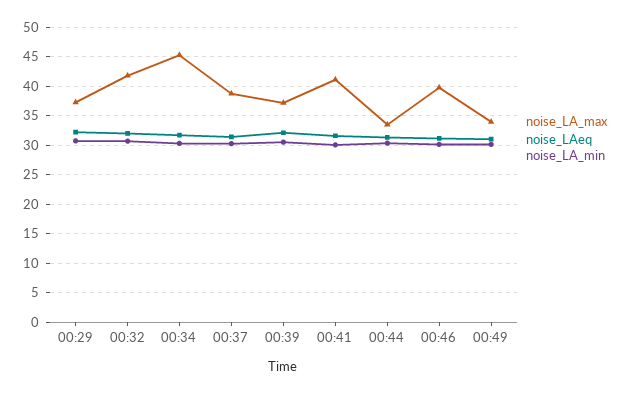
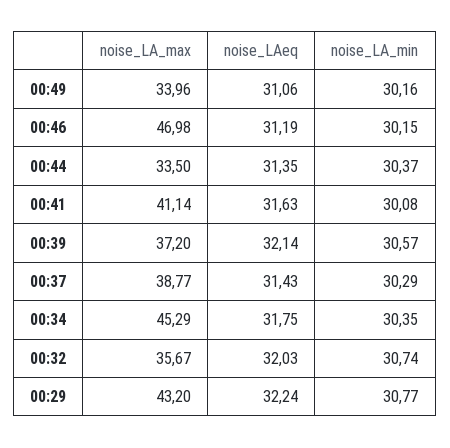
noise_LA_max, 00:29: 37.5 -> 43.2
noise_LA_max, 00:32: 42.5 -> 35.67
noise_LA_max, 00:46: 40 -> 46.98

